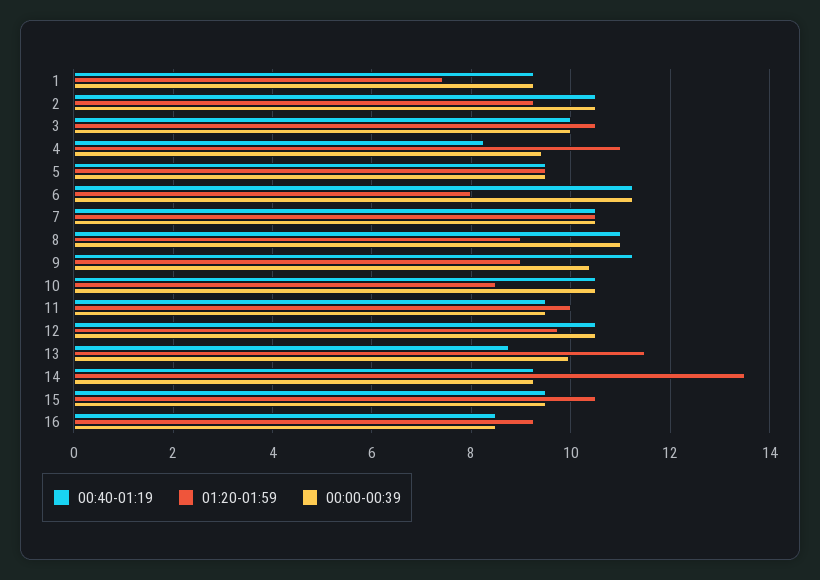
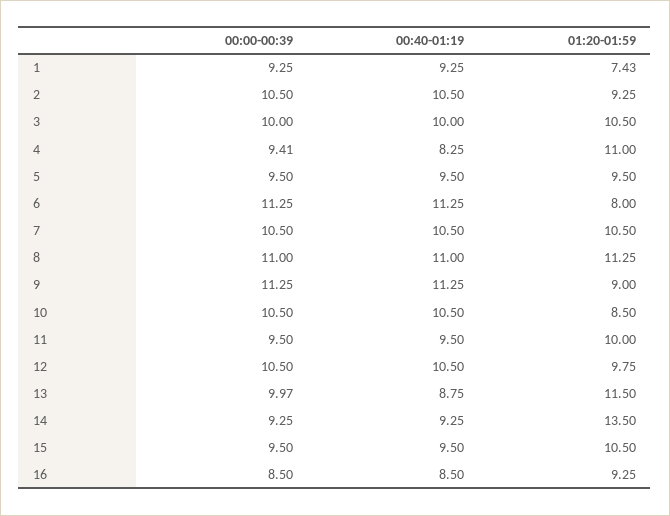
01:20-01:59, 8: 9 -> 11.25
00:00-00:39, 9: 10.4 -> 11.25

